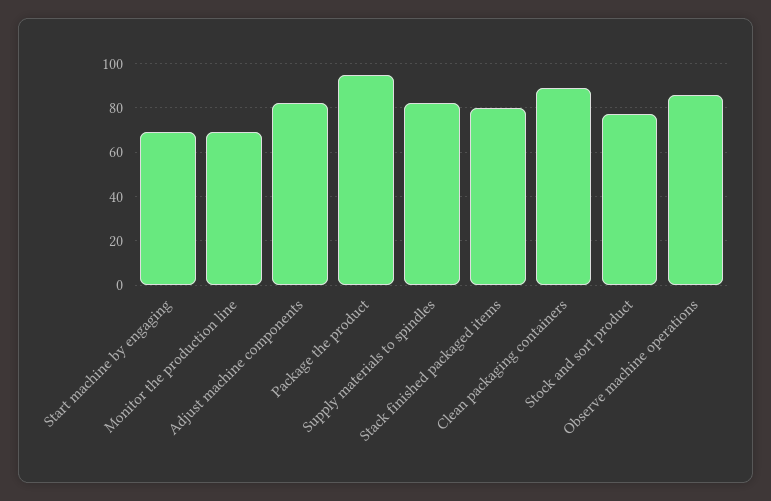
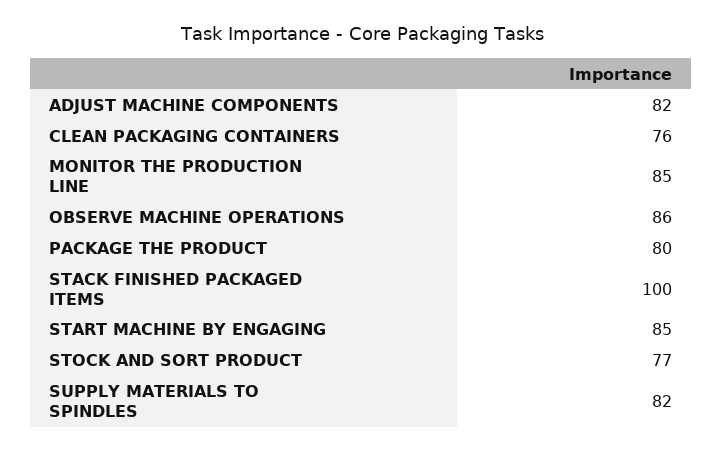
Start machine by engaging: 70 -> 85
Monitor the production line: 70 -> 85
Package the product: 95 -> 80
Stack finished packaged items: 80 -> 100
Clean packaging containers: 90 -> 76

